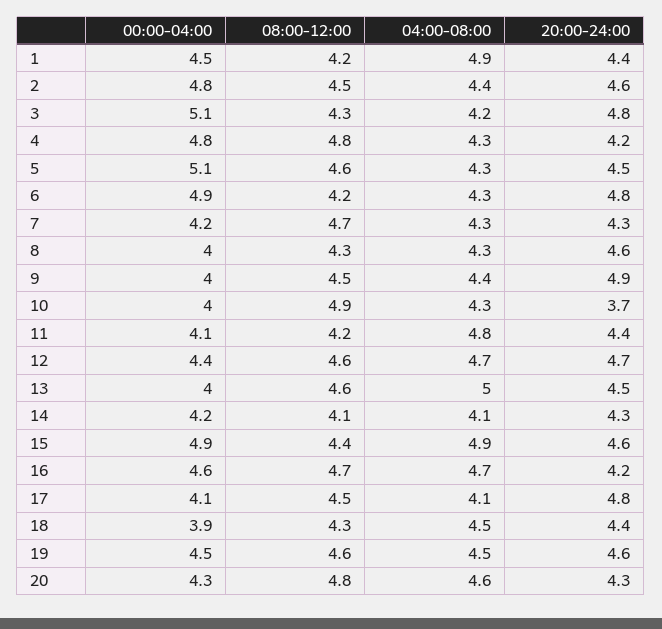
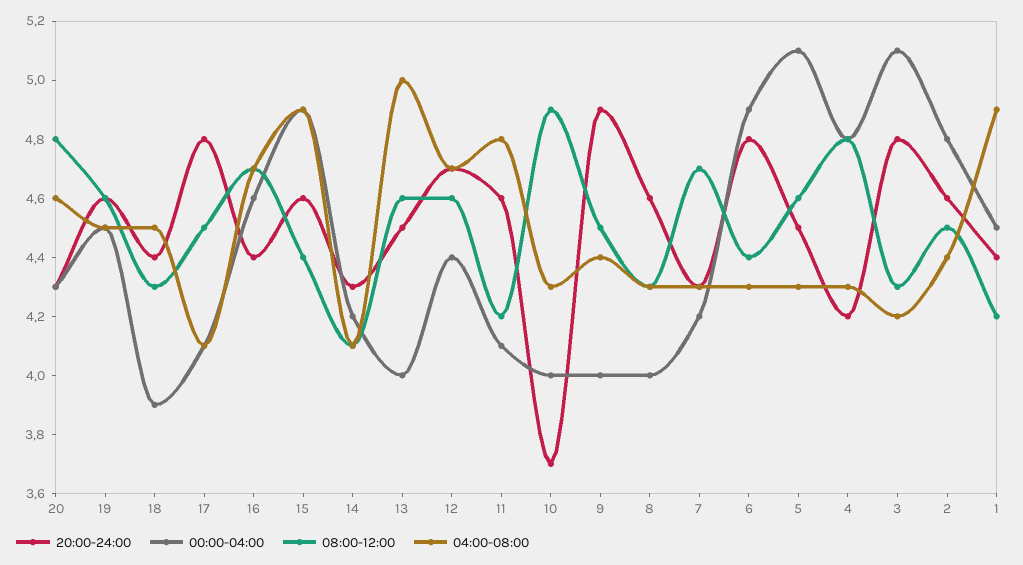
08:00-12:00, 6: 4.2 -> 4.4
20:00-24:00, 11: 4.4 -> 4.6
20:00-24:00, 16: 4.2 -> 4.4

